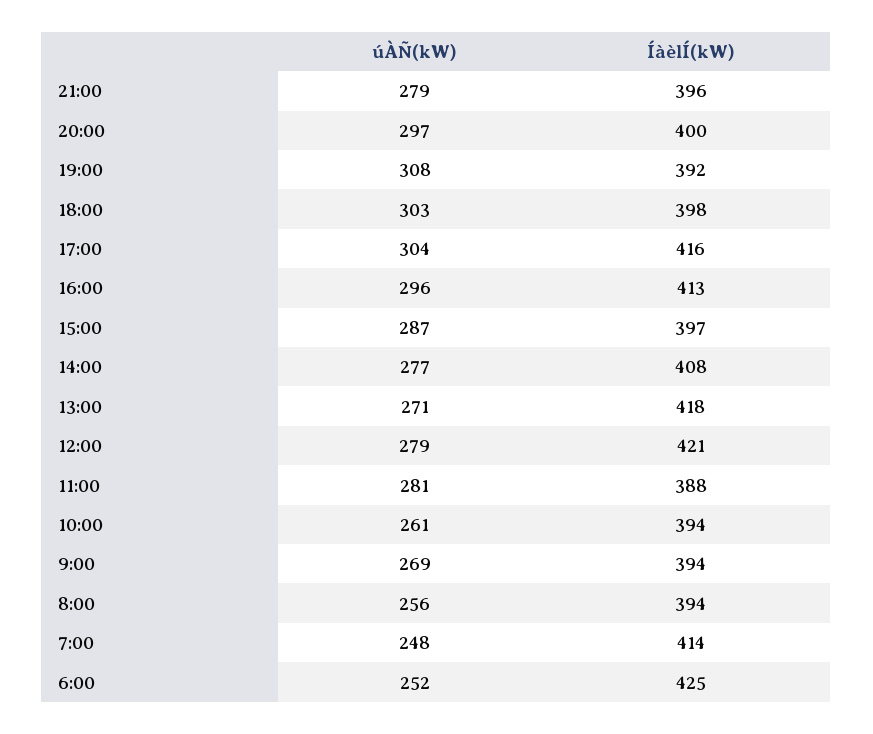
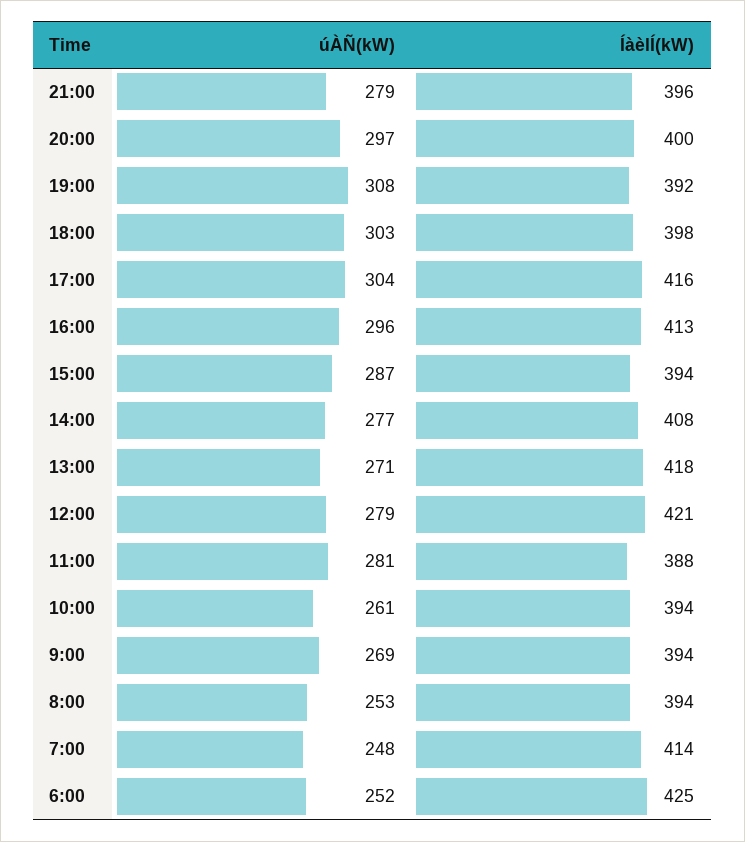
ÍàèlÍ(kW), 15:00: 397 -> 394
úÀÑ(kW), 8:00: 256 -> 253

